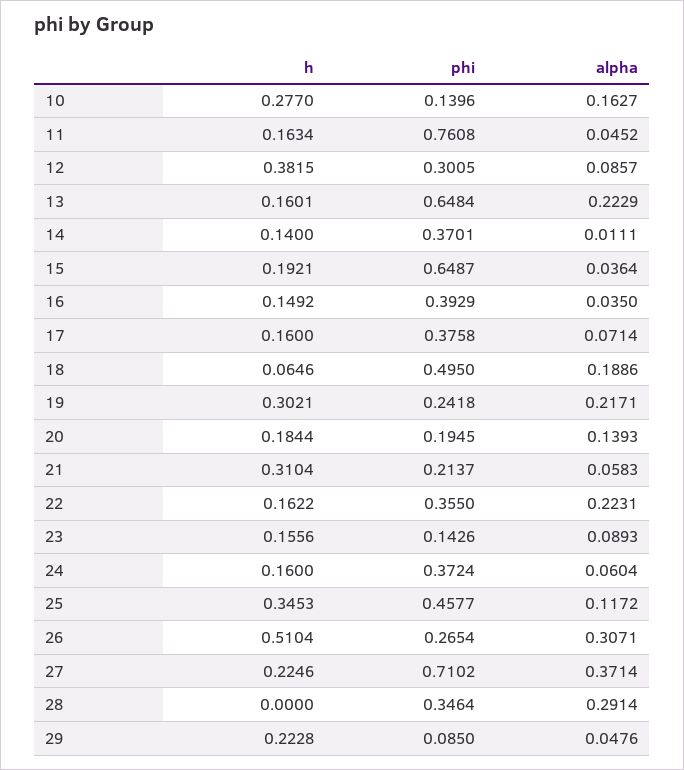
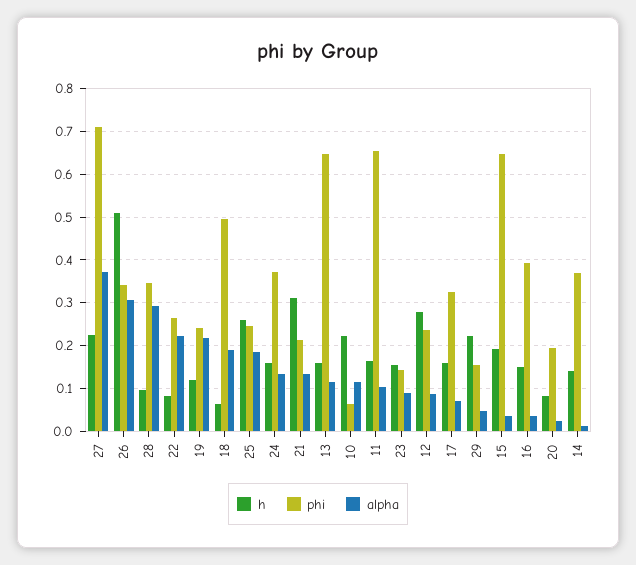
h, 10: 0.277 -> 0.22
phi, 10: 0.1396 -> 0.06
alpha, 10: 0.1627 -> 0.12
phi, 11: 0.7608 -> 0.66
alpha, 11: 0.0452 -> 0.1
h, 12: 0.3815 -> 0.28
phi, 12: 0.3005 -> 0.24
alpha, 13: 0.2229 -> 0.12
phi, 17: 0.3758 -> 0.32
h, 19: 0.3021 -> 0.12
h, 20: 0.1844 -> 0.08
alpha, 20: 0.1393 -> 0.02
alpha, 21: 0.0583 -> 0.14
h, 22: 0.1622 -> 0.08
phi, 22: 0.355 -> 0.26
alpha, 24: 0.0604 -> 0.14
h, 25: 0.3453 -> 0.26
phi, 25: 0.4577 -> 0.24
alpha, 25: 0.1172 -> 0.18
phi, 26: 0.2654 -> 0.34
h, 28: 0 -> 0.1
phi, 29: 0.085 -> 0.16

